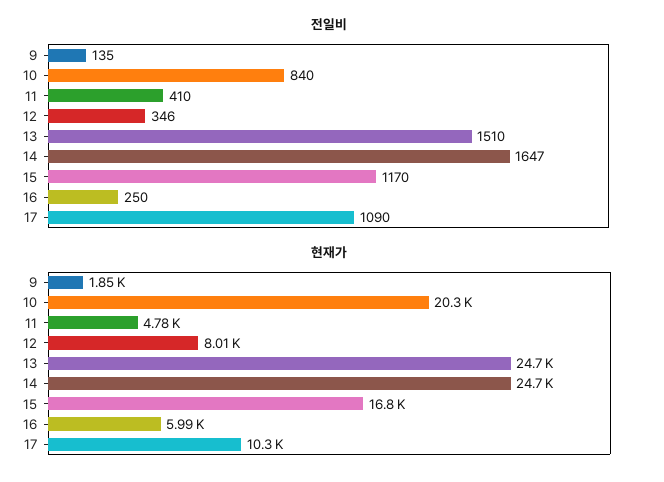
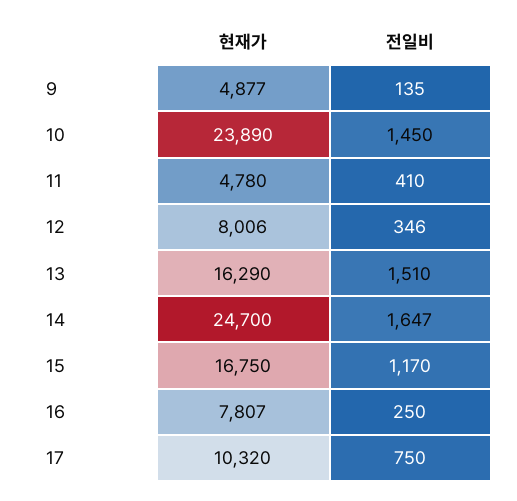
전일비, 10: 840 -> 1450
전일비, 17: 1090 -> 750
현재가, 9: 1850 -> 4877
현재가, 10: 20300 -> 23890
현재가, 13: 24700 -> 16290
현재가, 16: 5990 -> 7807

